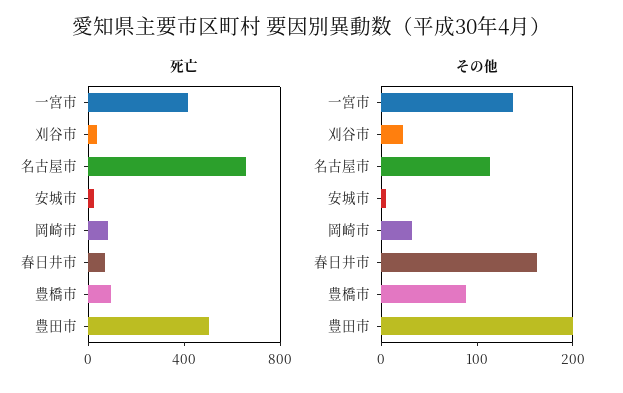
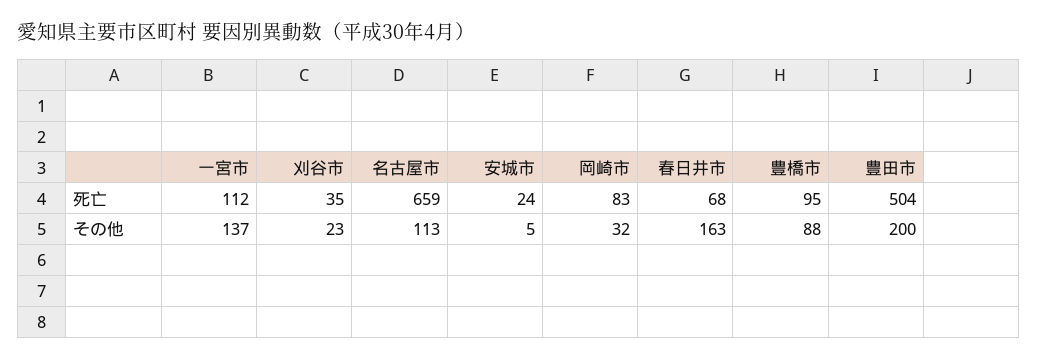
死亡, 一宮市: 400 -> 112

